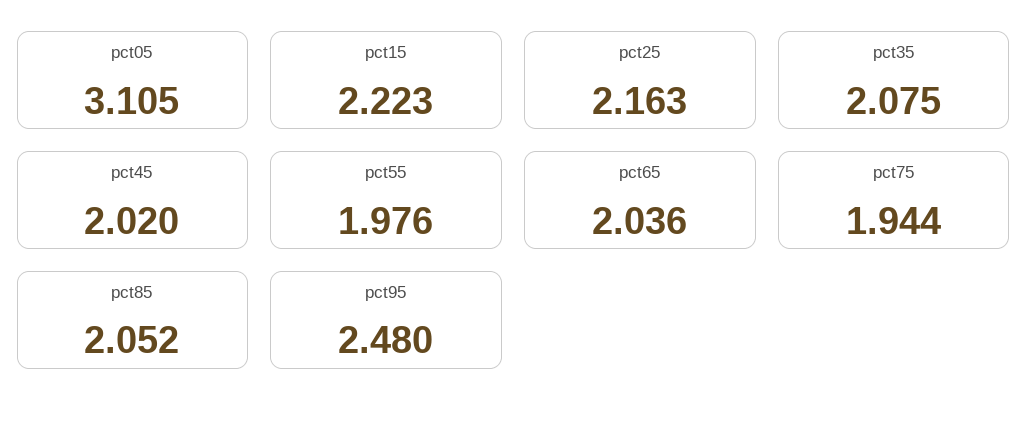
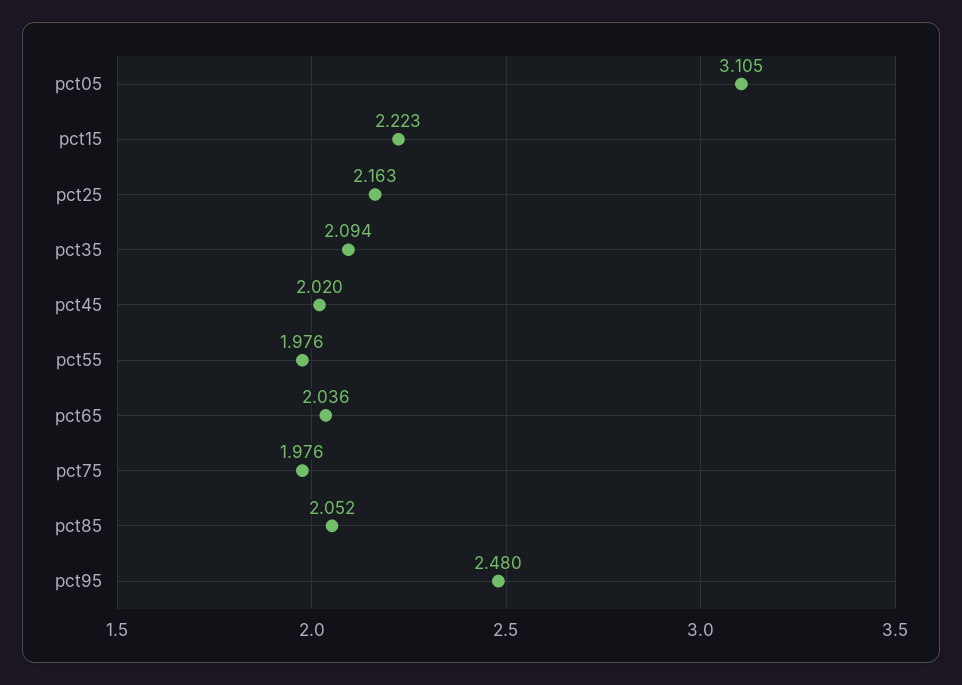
pct35: 2.075 -> 2.094
pct75: 1.944 -> 1.976

